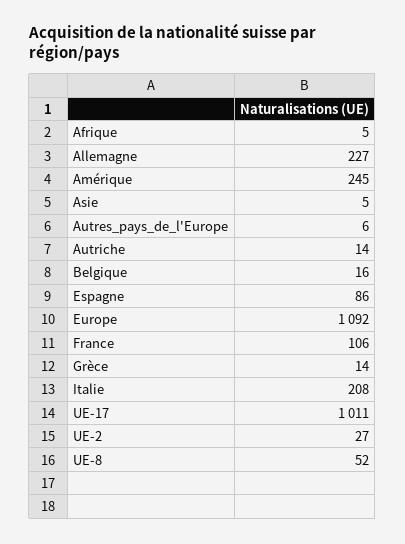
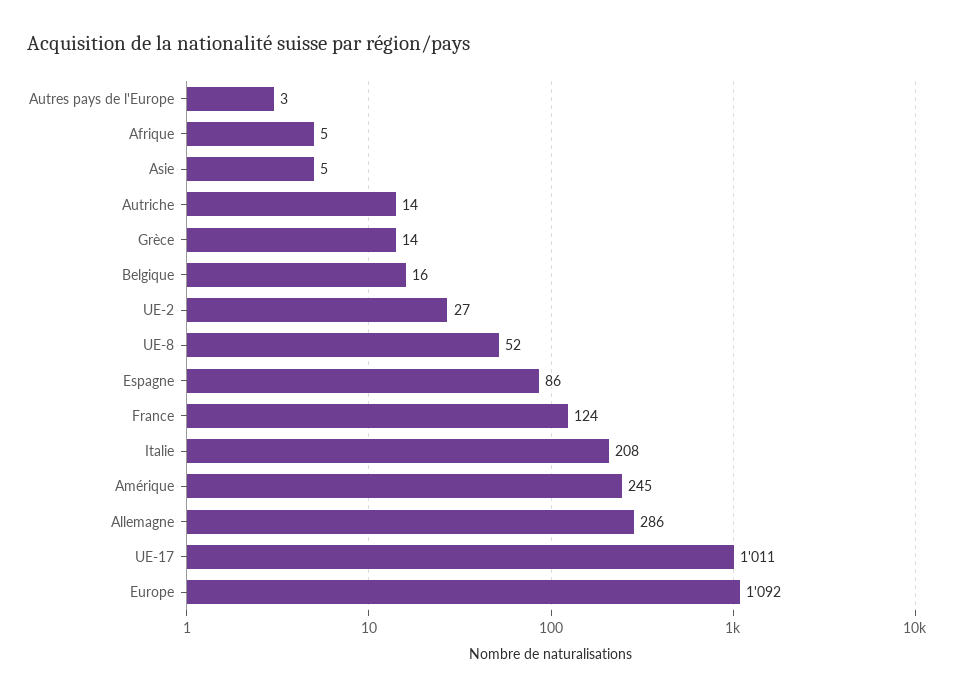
Allemagne: 227 -> 286
Autres_pays_de_l'Europe: 6 -> 3
France: 106 -> 124

